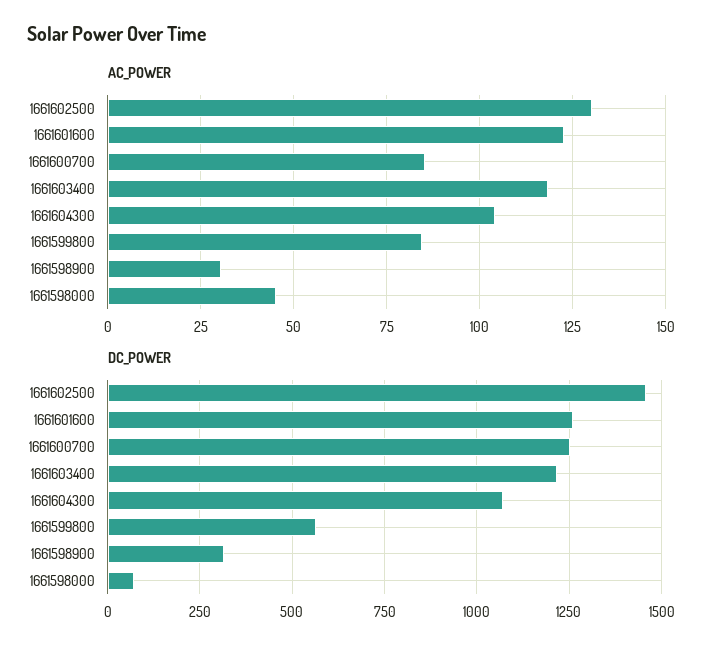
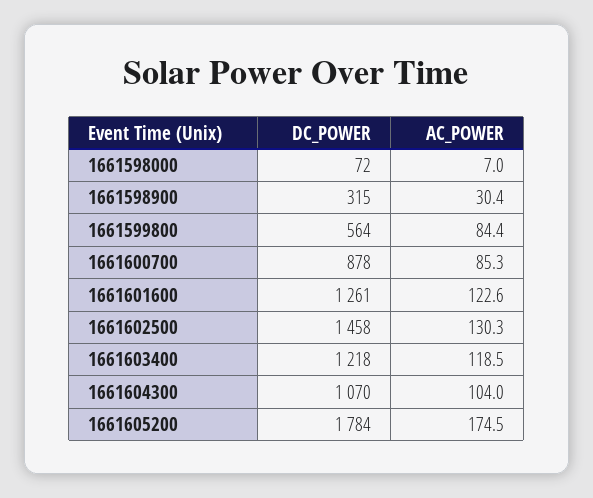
AC_POWER, 1661598000: 45 -> 7
DC_POWER, 1661600700: 1250 -> 878
DC_POWER, 1661605200: none -> 1784
AC_POWER, 1661605200: none -> 174.5

